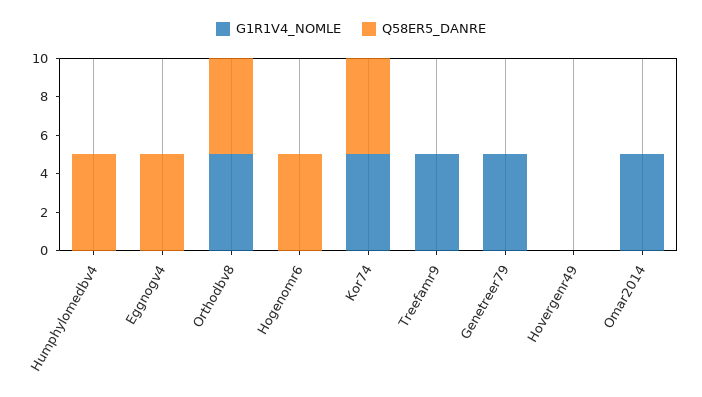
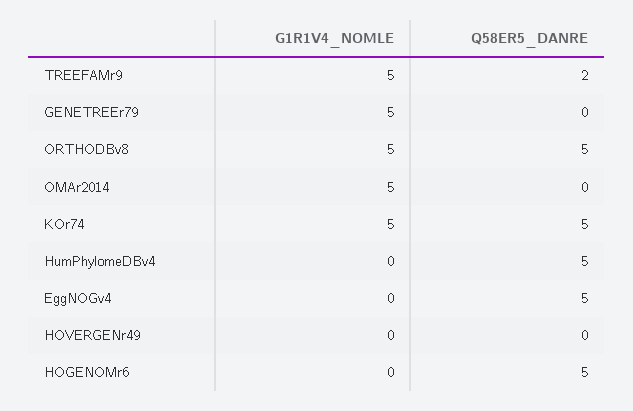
Q58ER5_DANRE, Treefamr9: 0 -> 2

